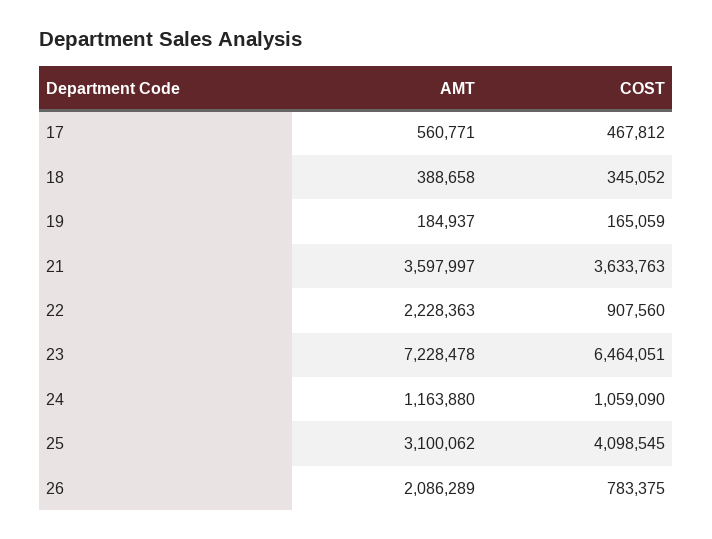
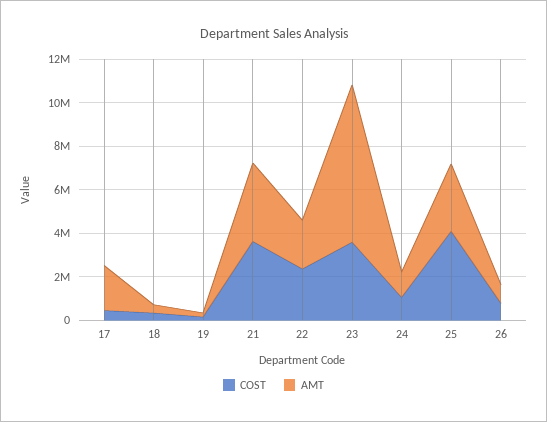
AMT, 17: 560771 -> 2000000
COST, 22: 907560 -> 2500000
COST, 23: 6464051 -> 3500000
AMT, 26: 2086289 -> 1000000

